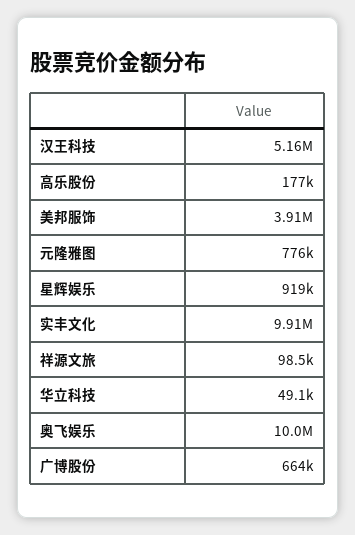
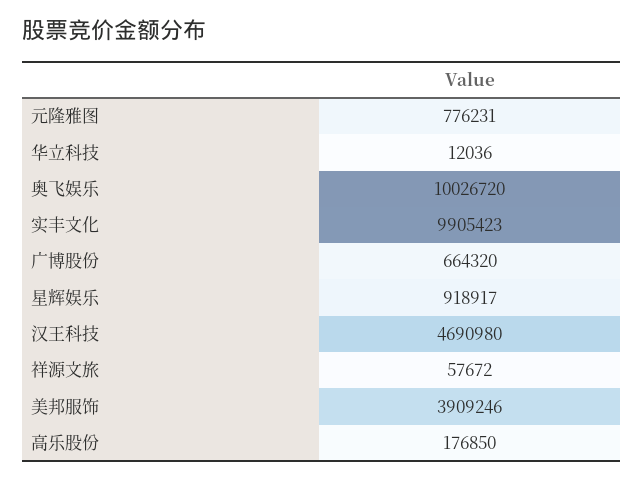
汉王科技: 5160000 -> 4690980
祥源文旅: 98500 -> 57672
华立科技: 49100 -> 12036

